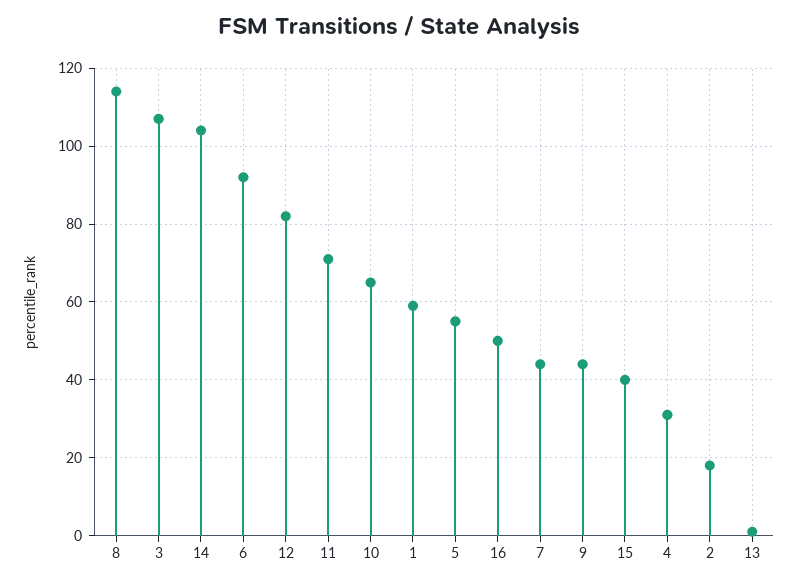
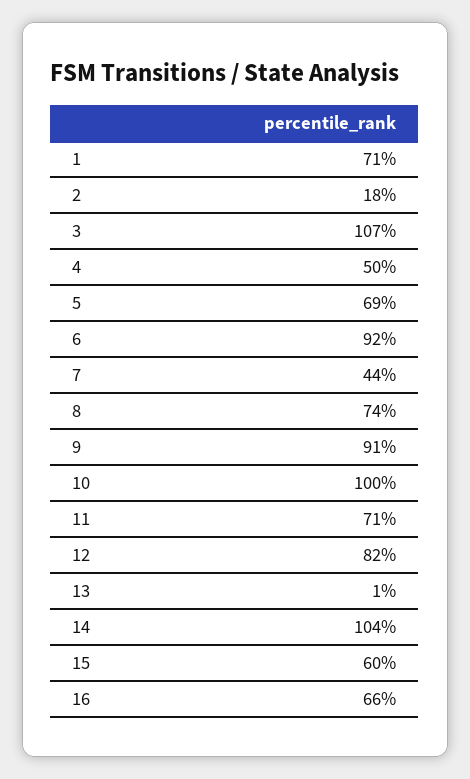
8: 115 -> 74
10: 65 -> 100
1: 60 -> 71
5: 55 -> 69
16: 50 -> 66
9: 45 -> 91
15: 40 -> 60
4: 30 -> 50

